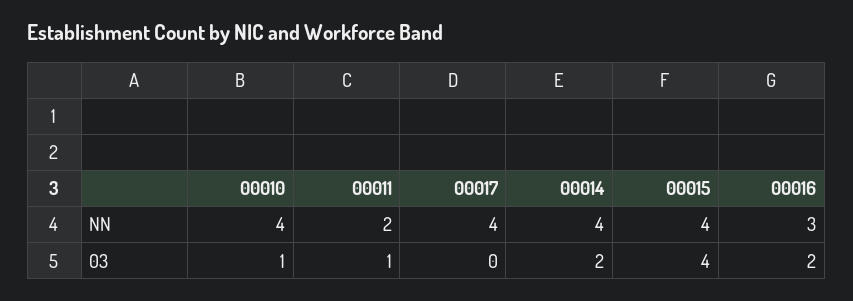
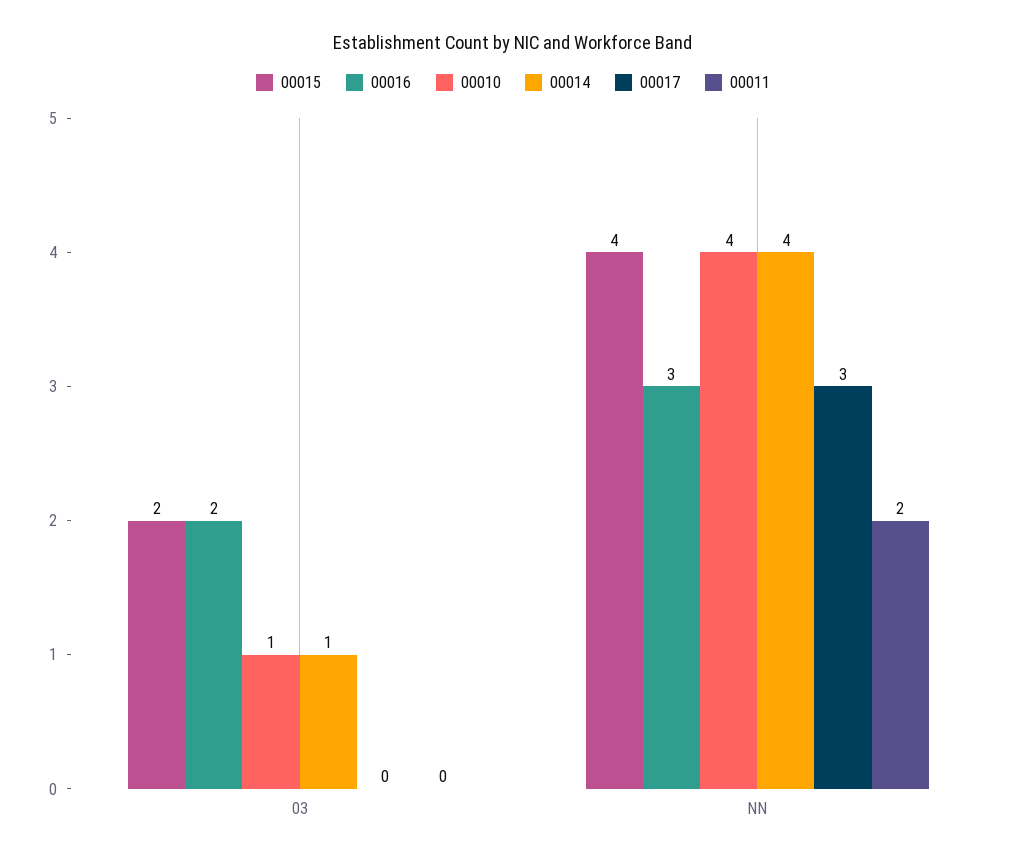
00017, NN: 4 -> 3
00011, 03: 1 -> 0
00014, 03: 2 -> 1
00015, 03: 4 -> 2

